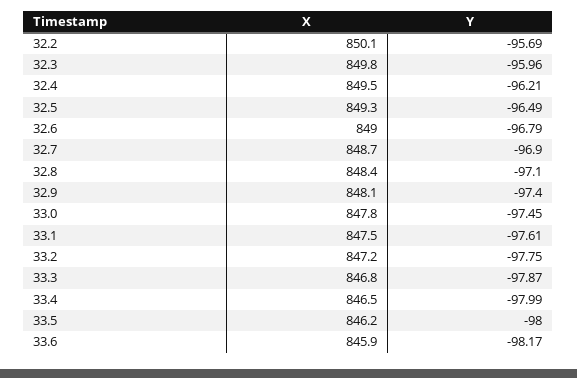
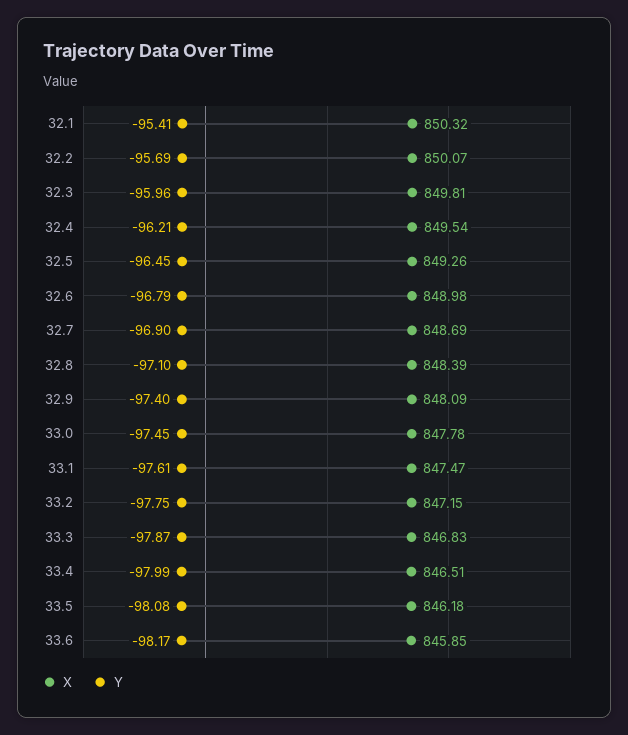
Y, 32.5: -96.49 -> -96.45
Y, 33.5: -98 -> -98.08
X, 32.1: none -> 850.32
Y, 32.1: none -> -95.41

